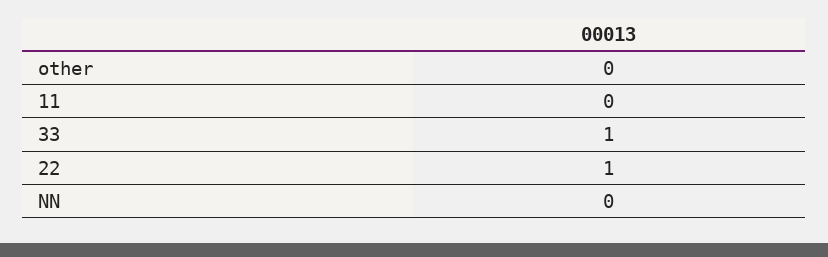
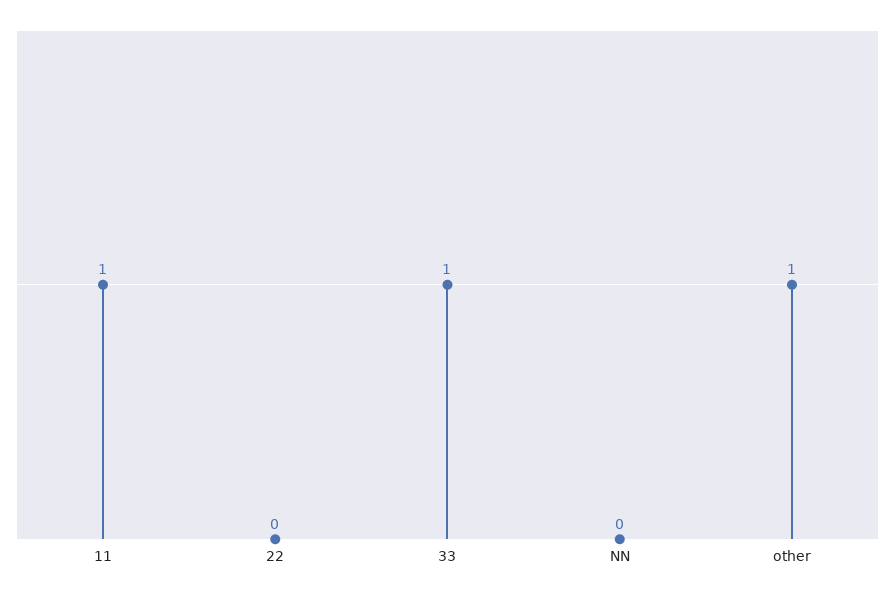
other: 0 -> 1
11: 0 -> 1
22: 1 -> 0

